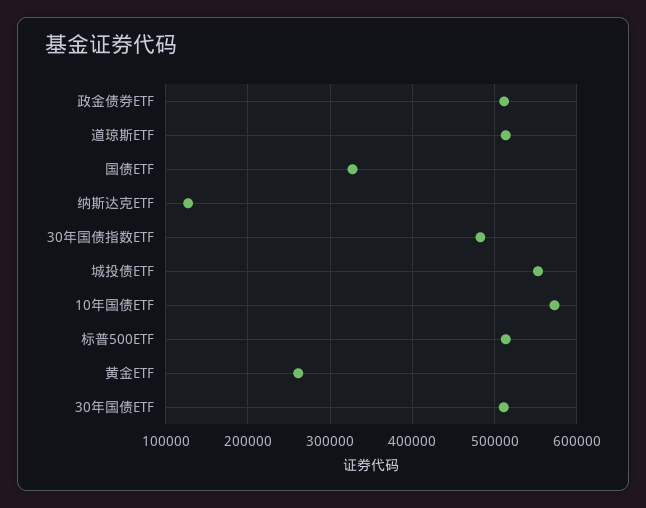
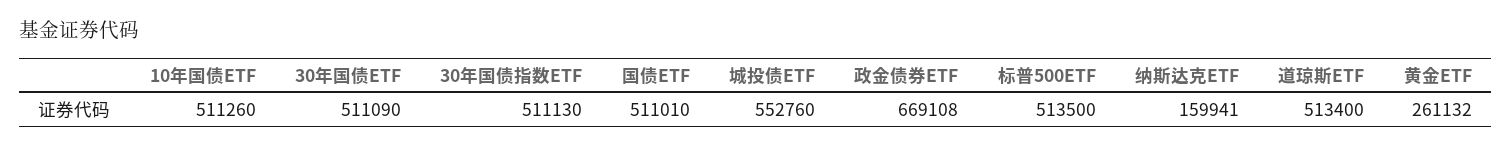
政金债券ETF: 510000 -> 669108
国债ETF: 330000 -> 511010
纳斯达克ETF: 130000 -> 159941
30年国债指数ETF: 480000 -> 511130
10年国债ETF: 570000 -> 511260

